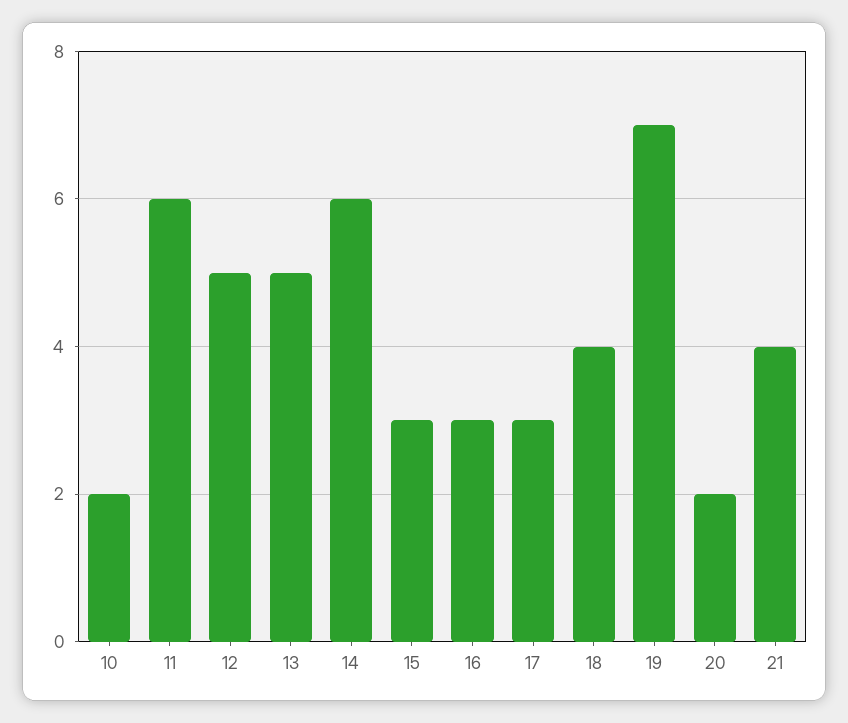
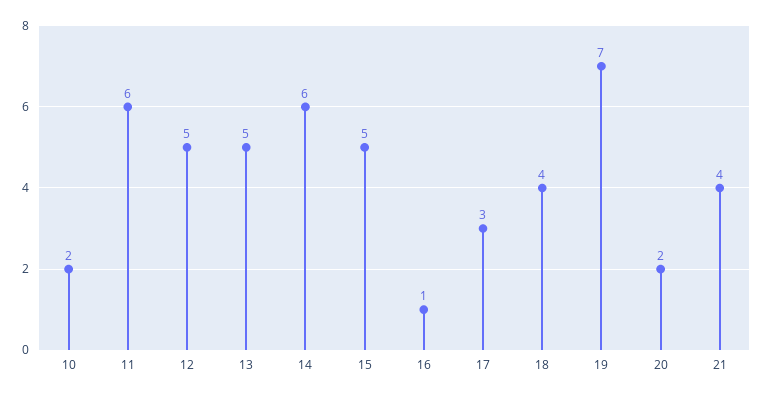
15: 3 -> 5
16: 3 -> 1

